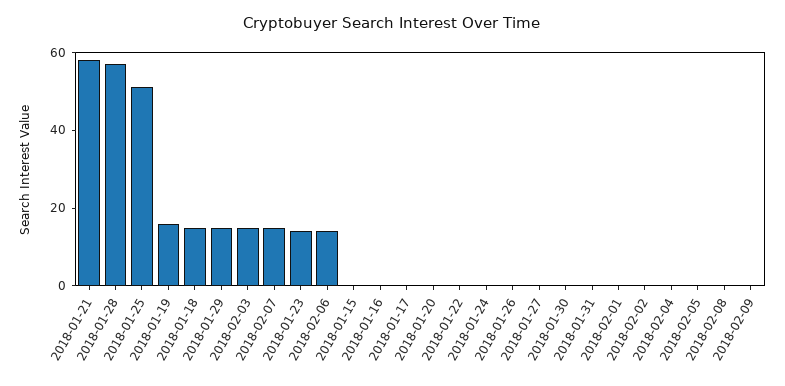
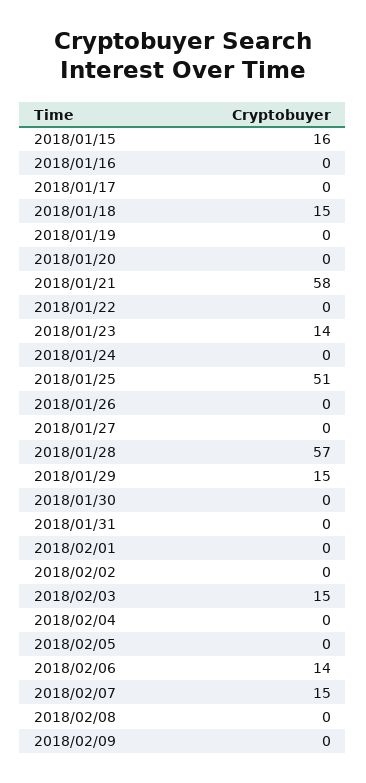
2018-01-19: 15 -> 0
2018-01-15: 0 -> 16

